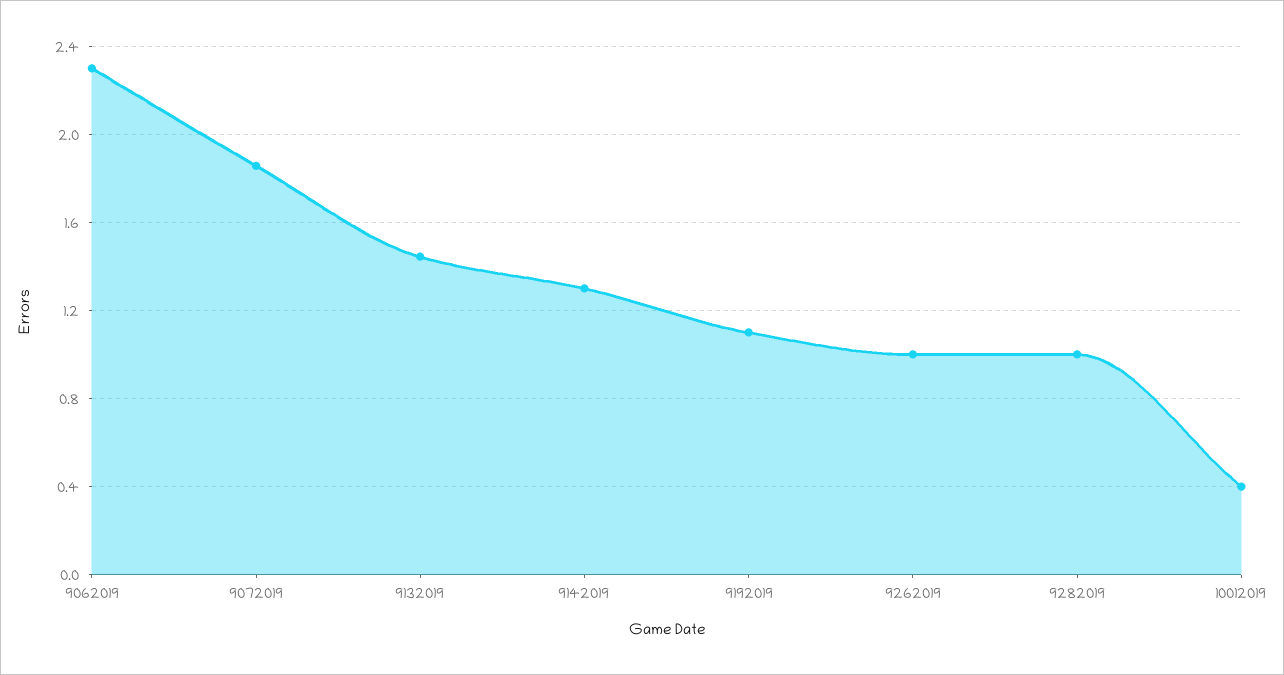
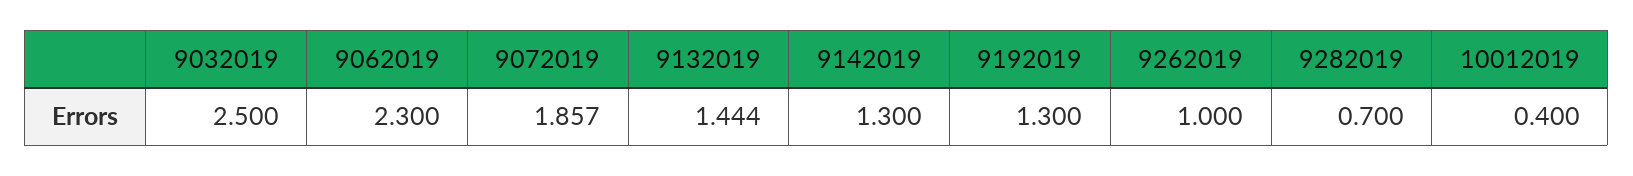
9192019: 1.1 -> 1.3
9282019: 1 -> 0.7
9032019: none -> 2.5

